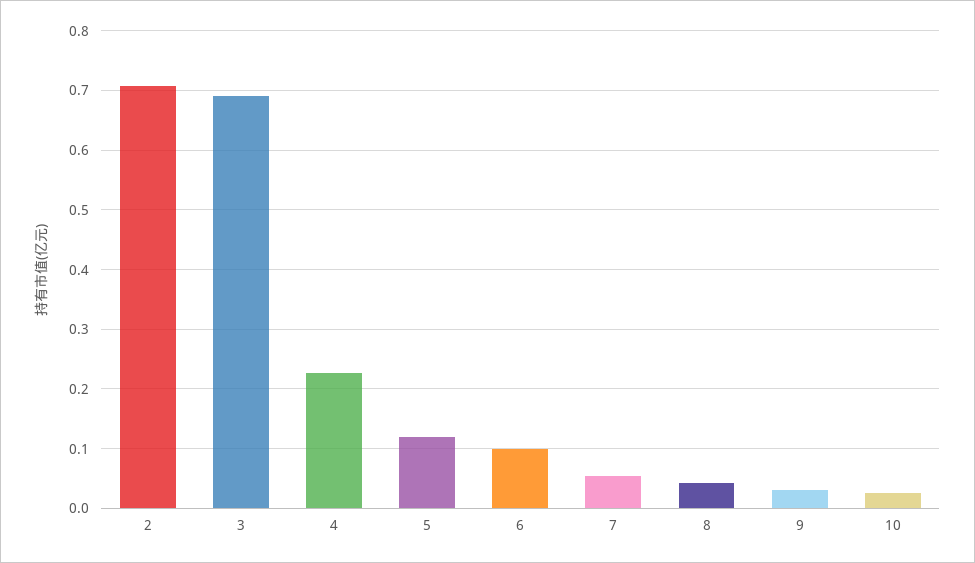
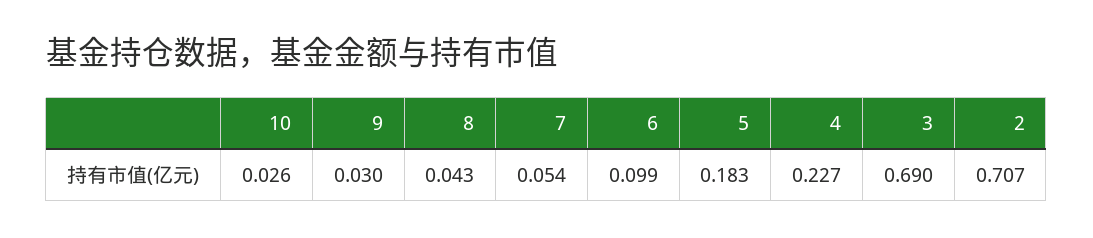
5: 0.12 -> 0.183

